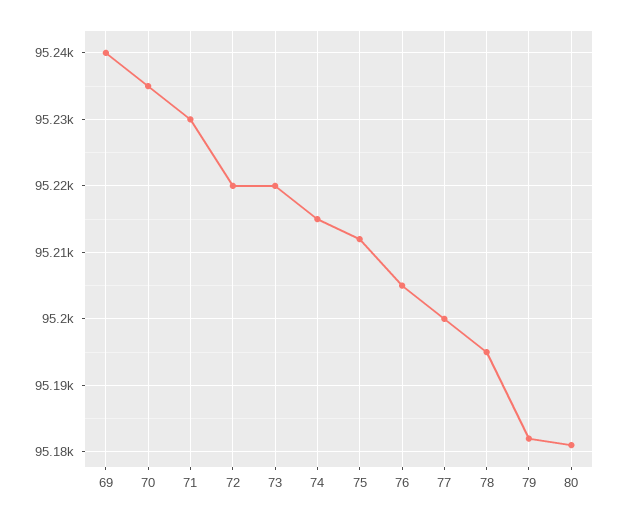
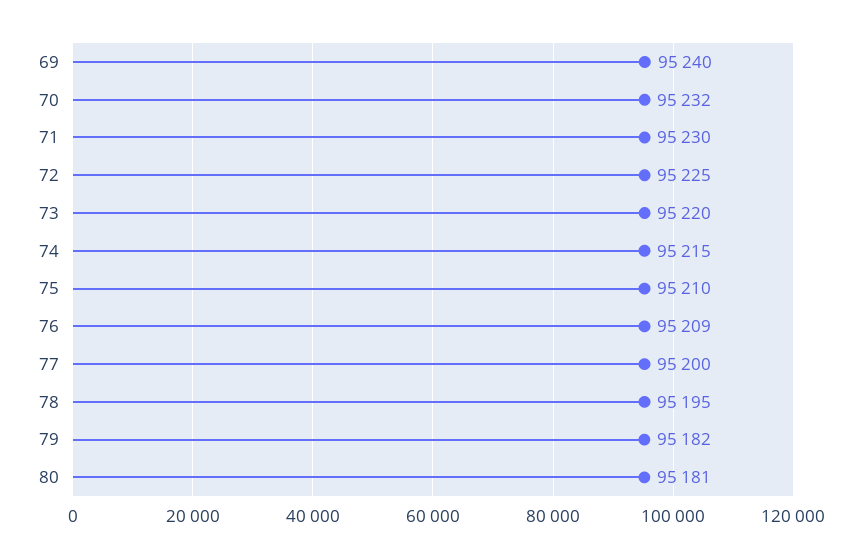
70: 95235 -> 95232
72: 95220 -> 95225
75: 95212 -> 95210
76: 95205 -> 95209

